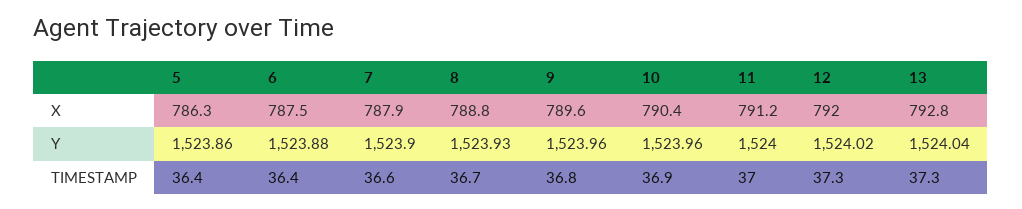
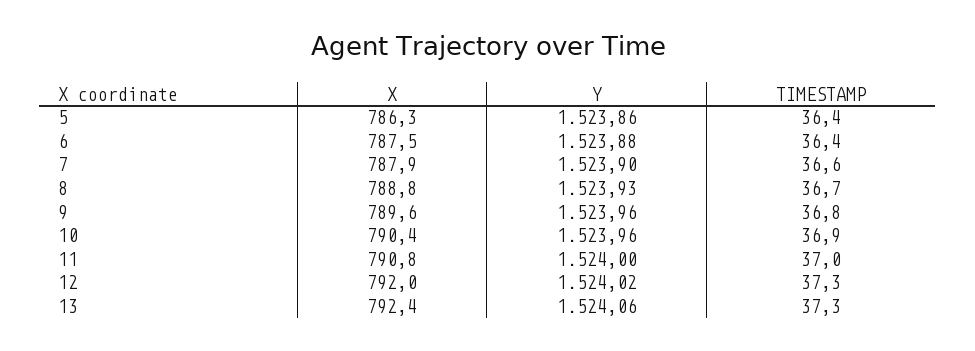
11, X: 791.2 -> 790.8
13, X: 792.8 -> 792.4
13, Y: 1524.04 -> 1524.06

